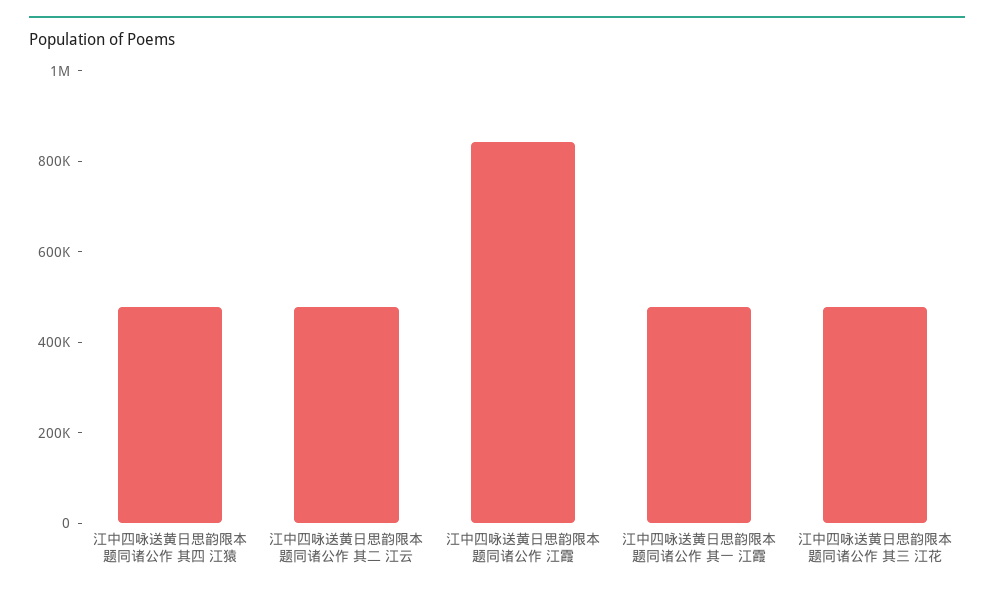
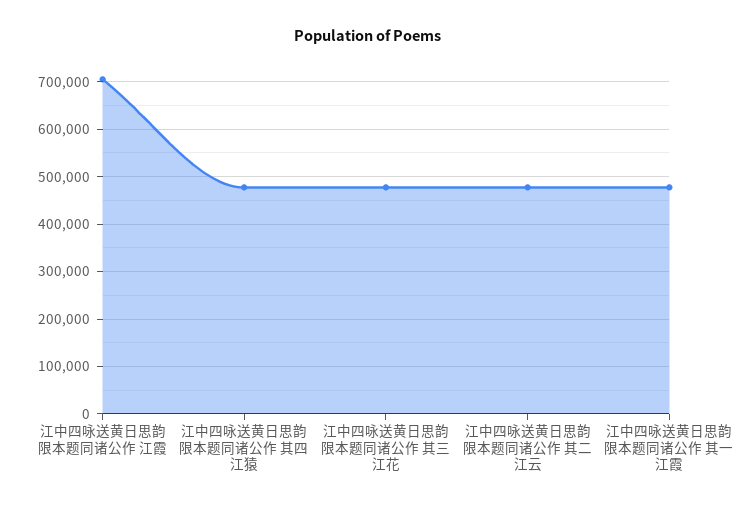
江中四咏送黄日思韵限本题同诸公作 江霞: 850000 -> 700000

